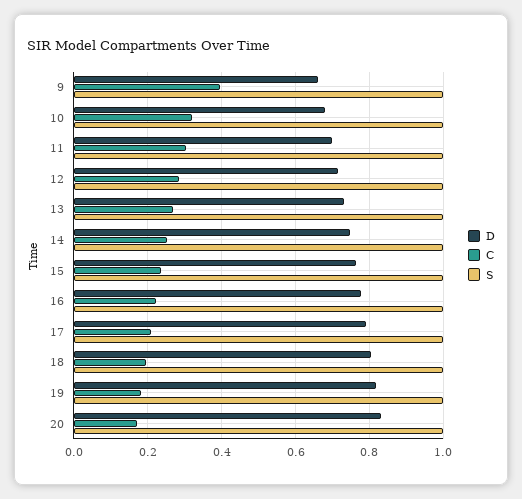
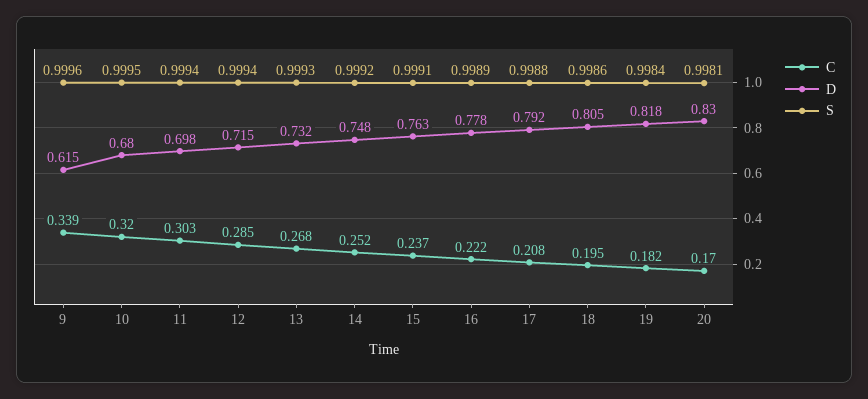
D, 9: 0.66 -> 0.615
C, 9: 0.4 -> 0.339

